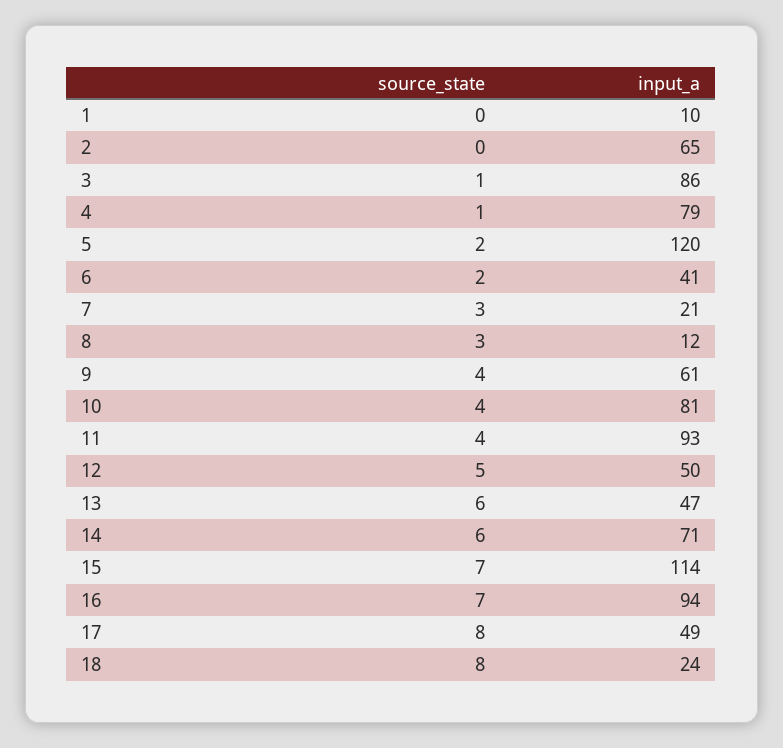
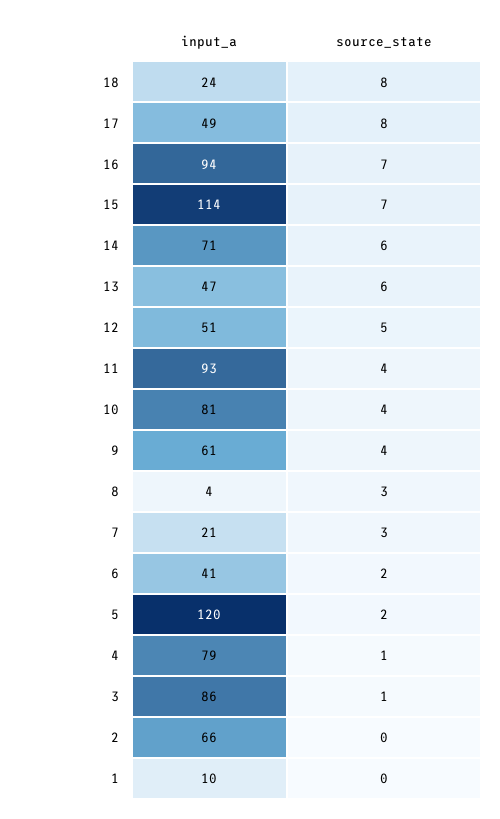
input_a, 2: 65 -> 66
input_a, 8: 12 -> 4
input_a, 12: 50 -> 51

